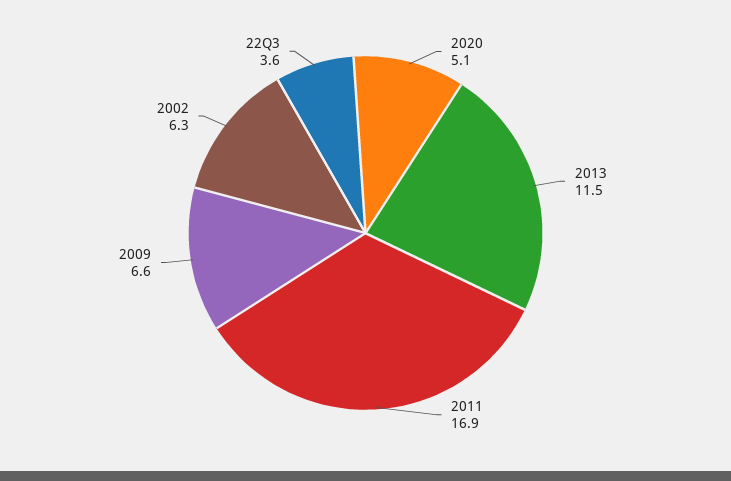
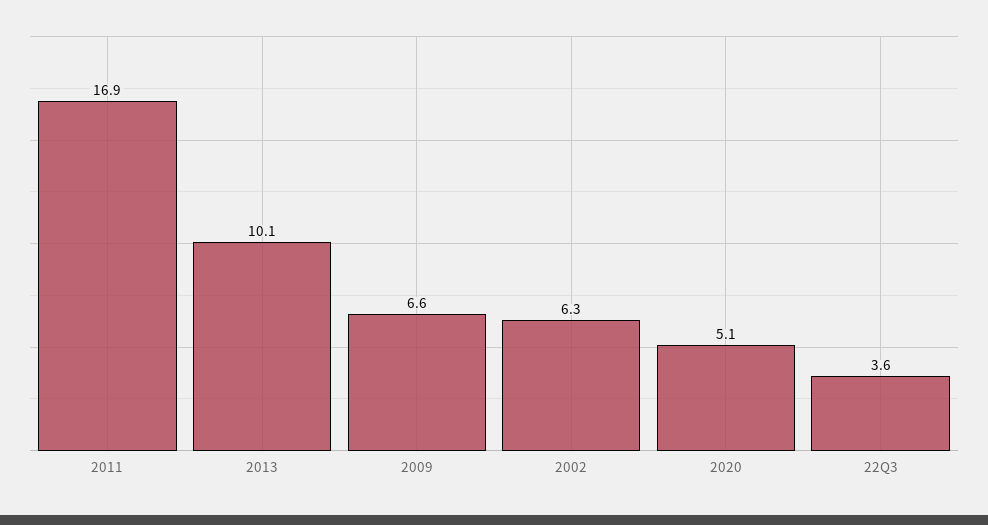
2013: 11.5 -> 10.1

